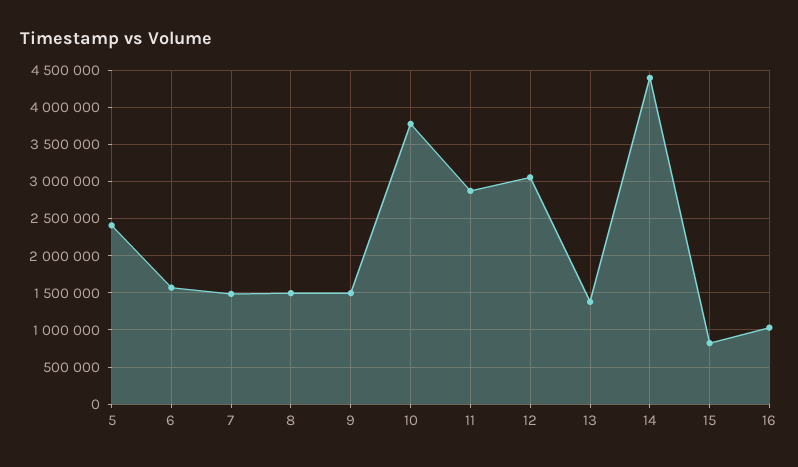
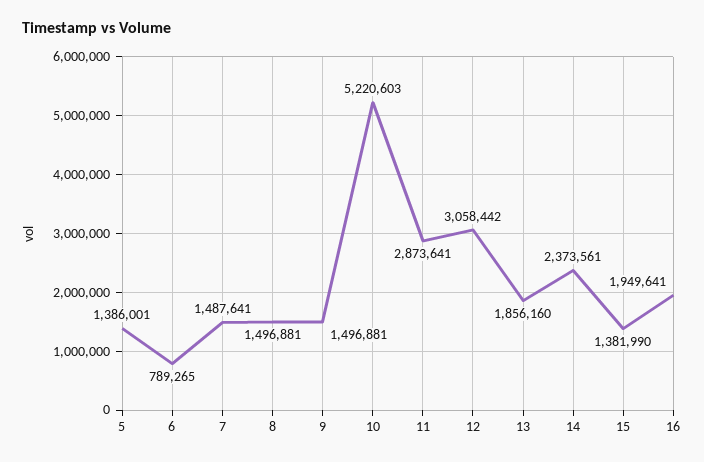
5: 2400000 -> 1386001
6: 1600000 -> 789265
10: 3800000 -> 5220603
13: 1400000 -> 1856160
14: 4400000 -> 2373561
15: 800000 -> 1381990
16: 1000000 -> 1949641

